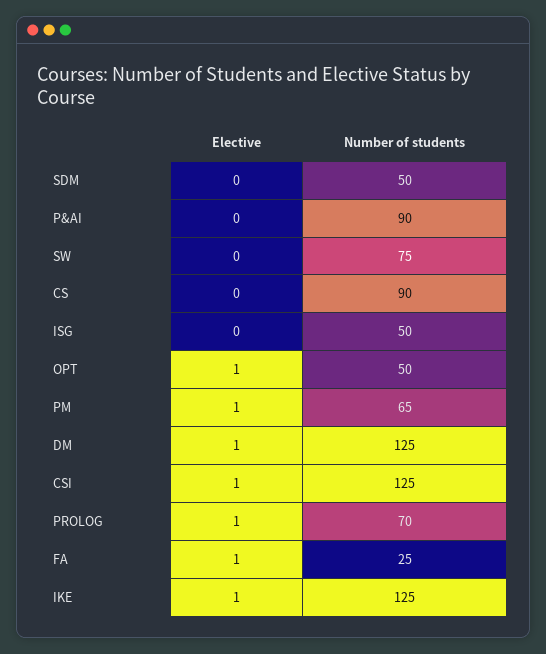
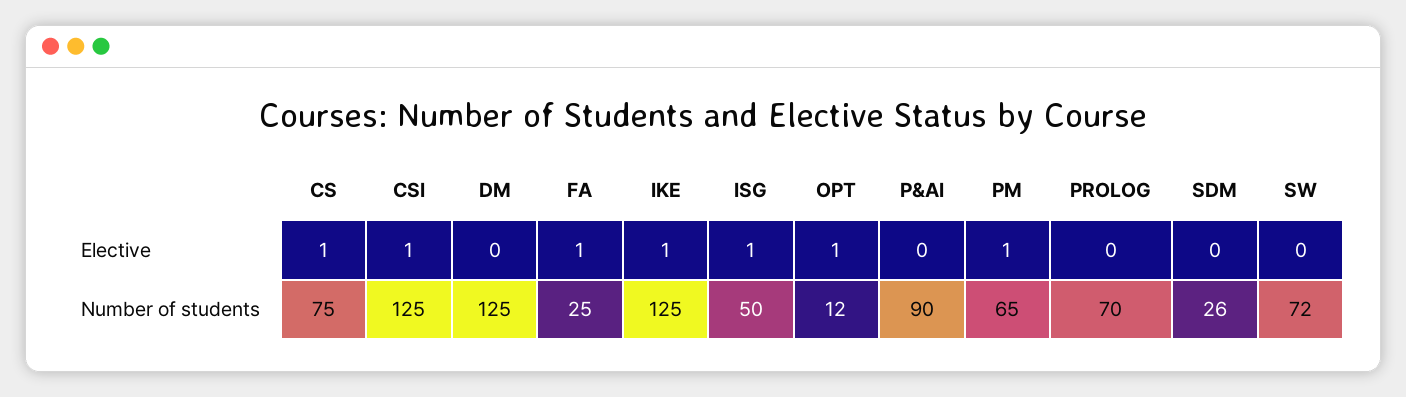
Number of students, SDM: 50 -> 26
Number of students, SW: 75 -> 72
Elective, CS: 0 -> 1
Number of students, CS: 90 -> 75
Elective, ISG: 0 -> 1
Number of students, OPT: 50 -> 12
Elective, DM: 1 -> 0
Elective, PROLOG: 1 -> 0

